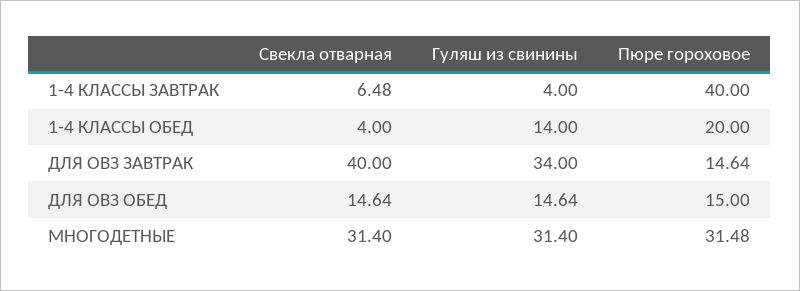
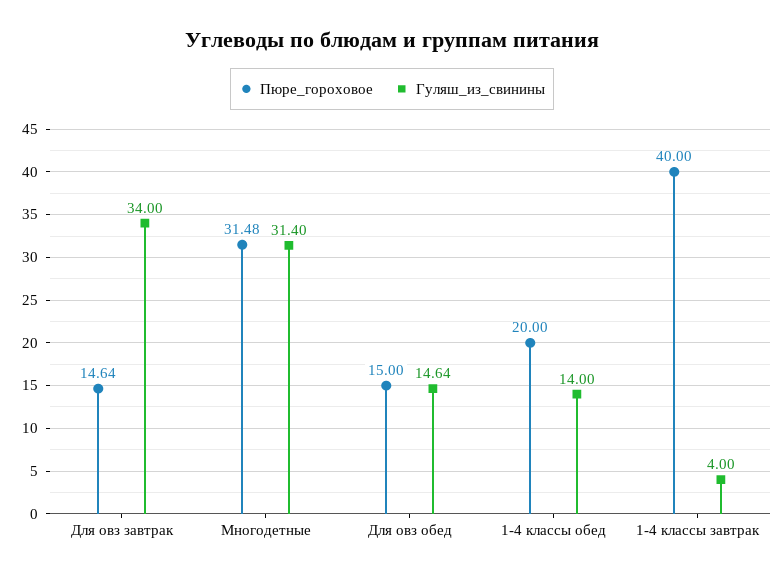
Свекла отварная, 1-4 КЛАССЫ ЗАВТРАК: 6.48 -> none
Свекла отварная, 1-4 КЛАССЫ ОБЕД: 4 -> none
Свекла отварная, ДЛЯ ОВЗ ЗАВТРАК: 40 -> none
Свекла отварная, ДЛЯ ОВЗ ОБЕД: 14.64 -> none
Свекла отварная, МНОГОДЕТНЫЕ: 31.4 -> none

